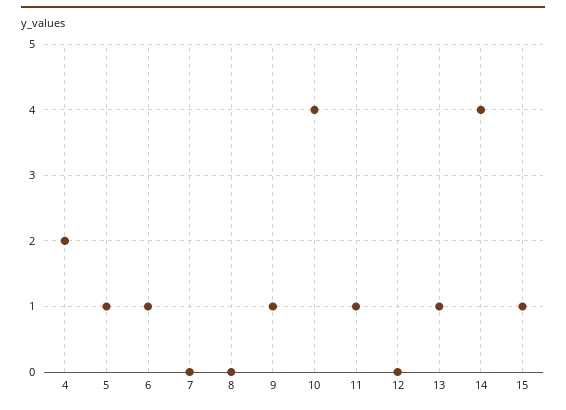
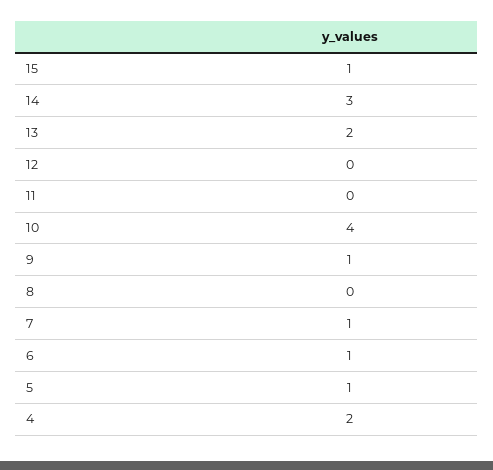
7: 0 -> 1
11: 1 -> 0
13: 1 -> 2
14: 4 -> 3

